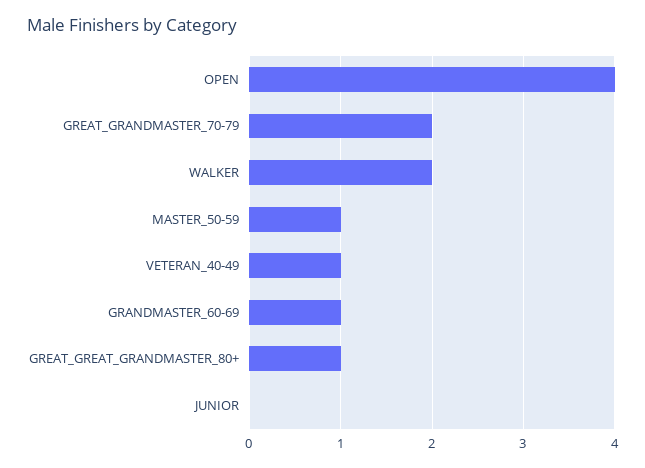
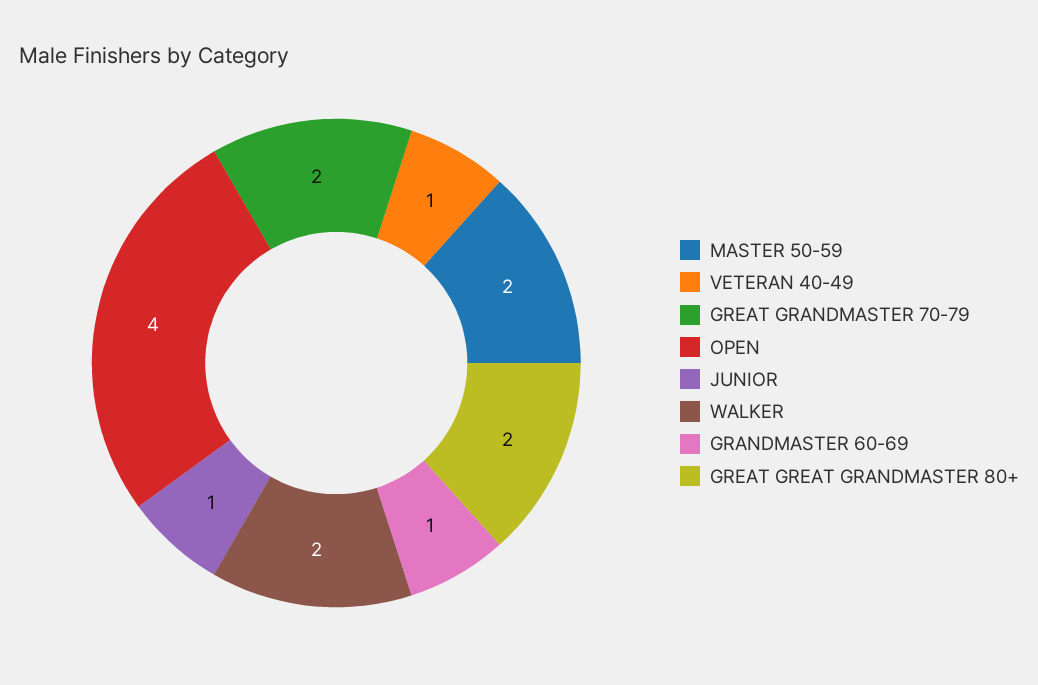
MASTER_50-59: 1 -> 2
GREAT_GREAT_GRANDMASTER_80+: 1 -> 2
JUNIOR: 0 -> 1

